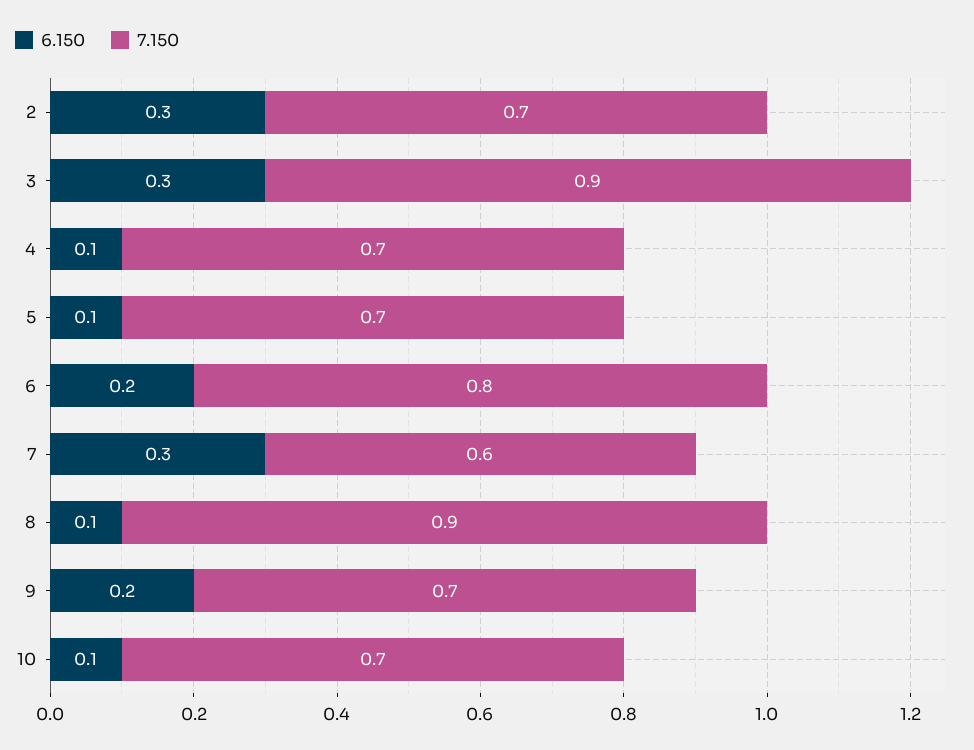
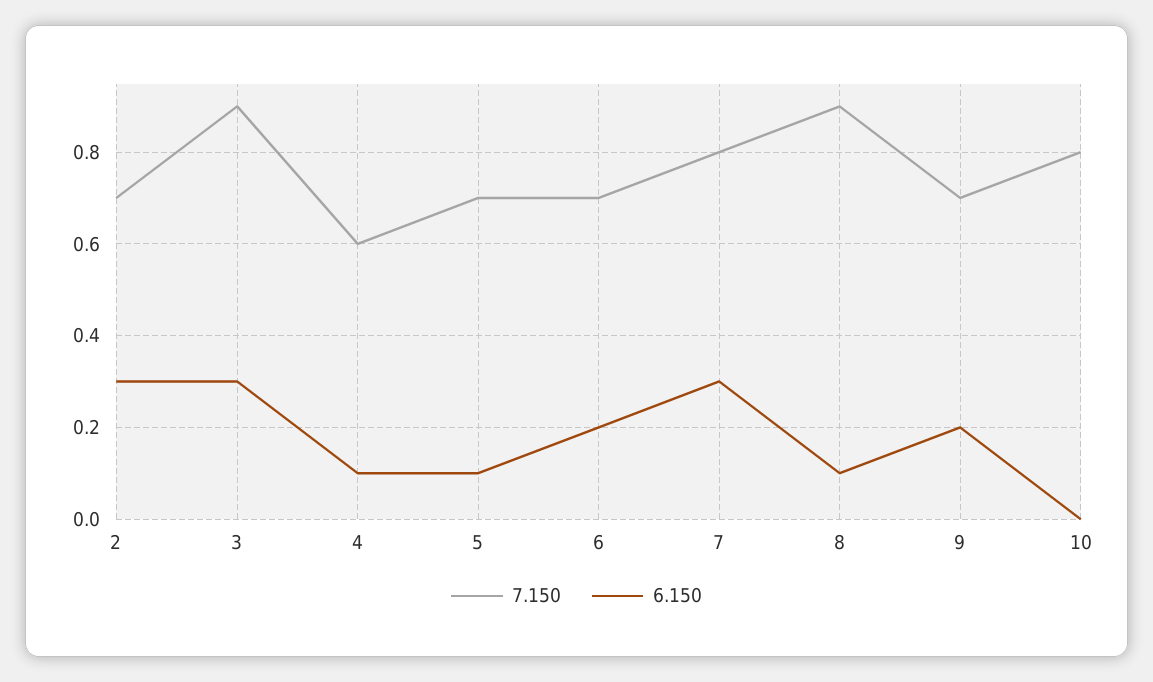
7.150, 4: 0.7 -> 0.6
7.150, 6: 0.8 -> 0.7
7.150, 7: 0.6 -> 0.8
6.150, 10: 0.1 -> 0
7.150, 10: 0.7 -> 0.8

